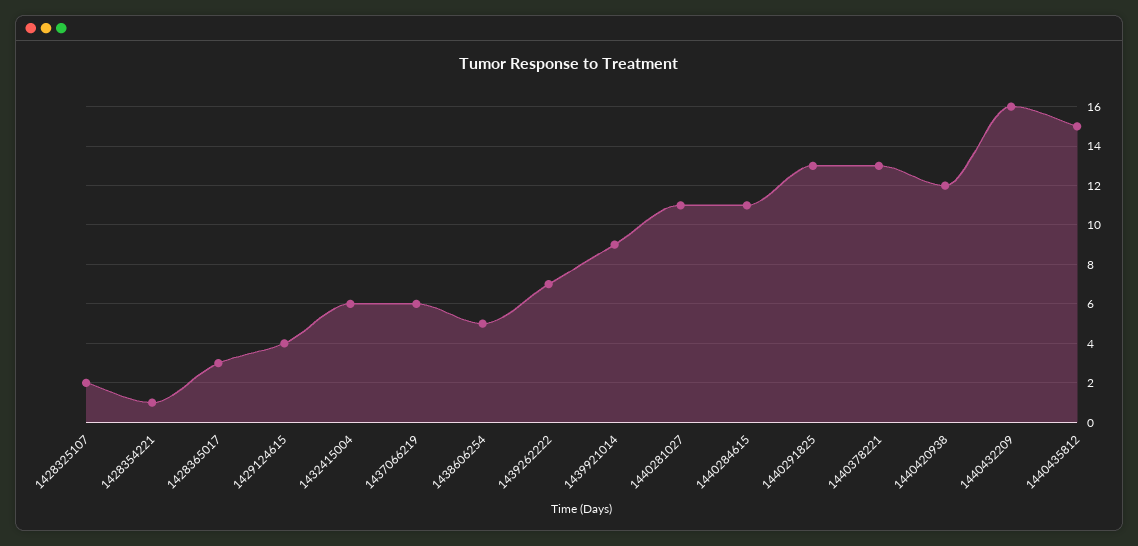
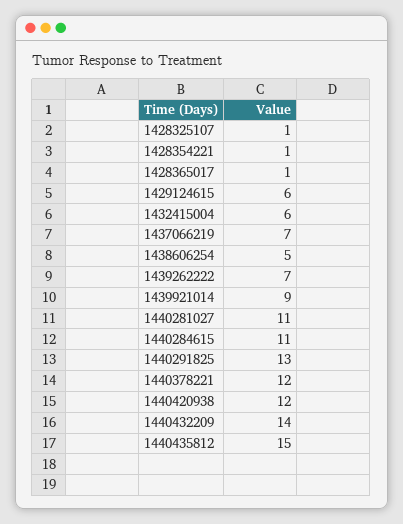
1428325107: 2 -> 1
1428365017: 3 -> 1
1429124615: 4 -> 6
1437066219: 6 -> 7
1440378221: 13 -> 12
1440432209: 16 -> 14

